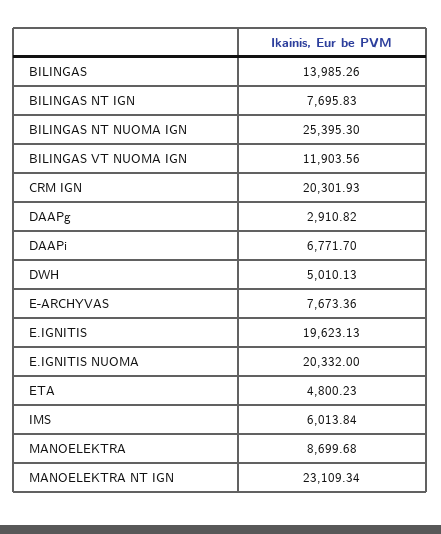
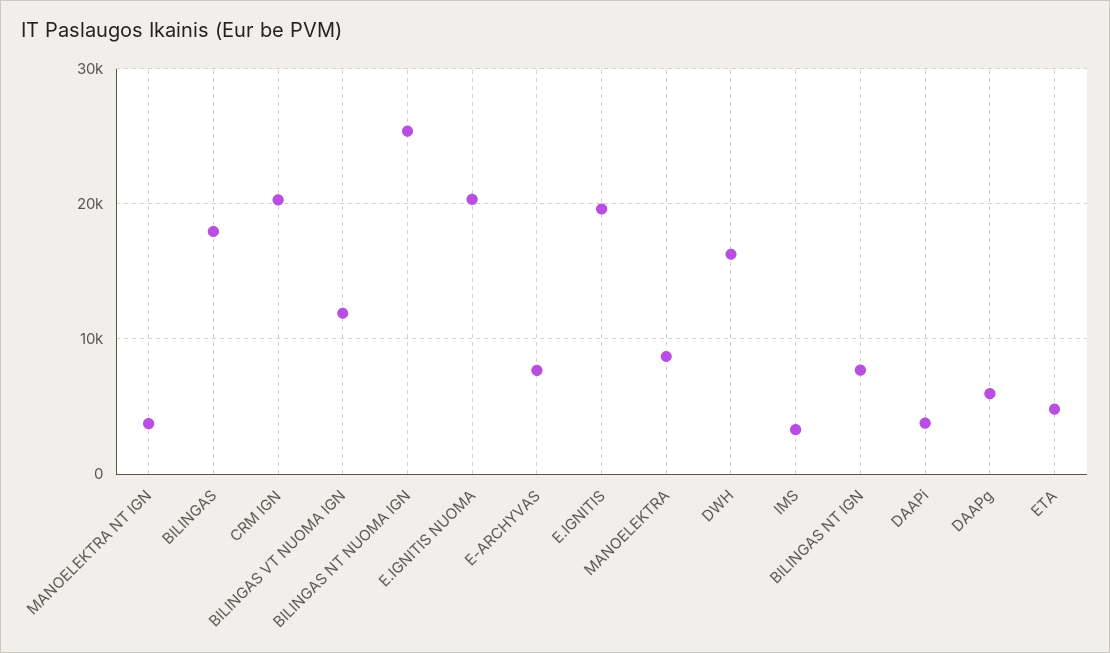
BILINGAS: 13985.26 -> 18000
DAAPg: 2910.82 -> 6000
DAAPi: 6771.7 -> 4000
DWH: 5010.13 -> 16000
IMS: 6013.84 -> 3000
MANOELEKTRA NT IGN: 23109.34 -> 4000

